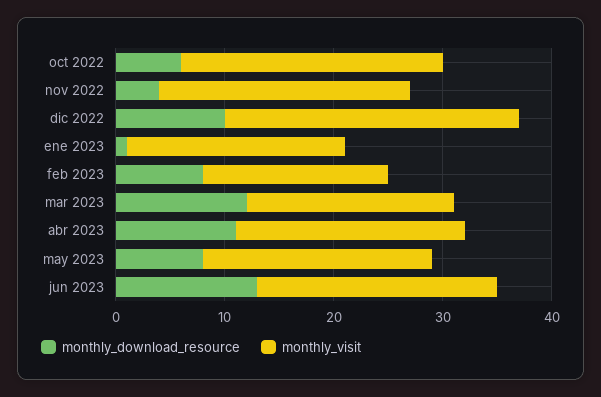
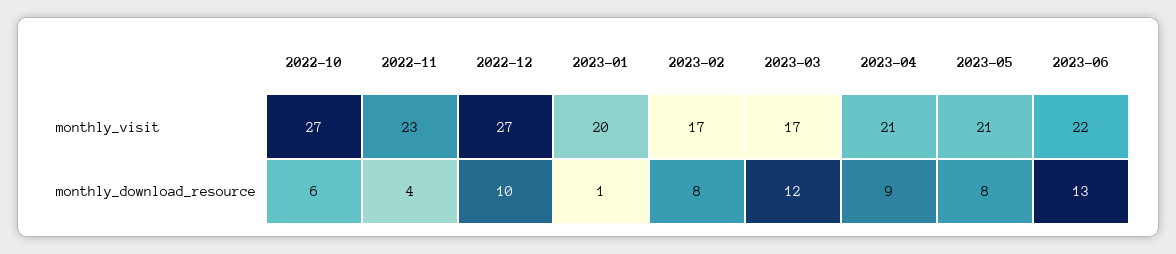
monthly_visit, oct 2022: 24 -> 27
monthly_visit, mar 2023: 19 -> 17
monthly_download_resource, abr 2023: 11 -> 9

